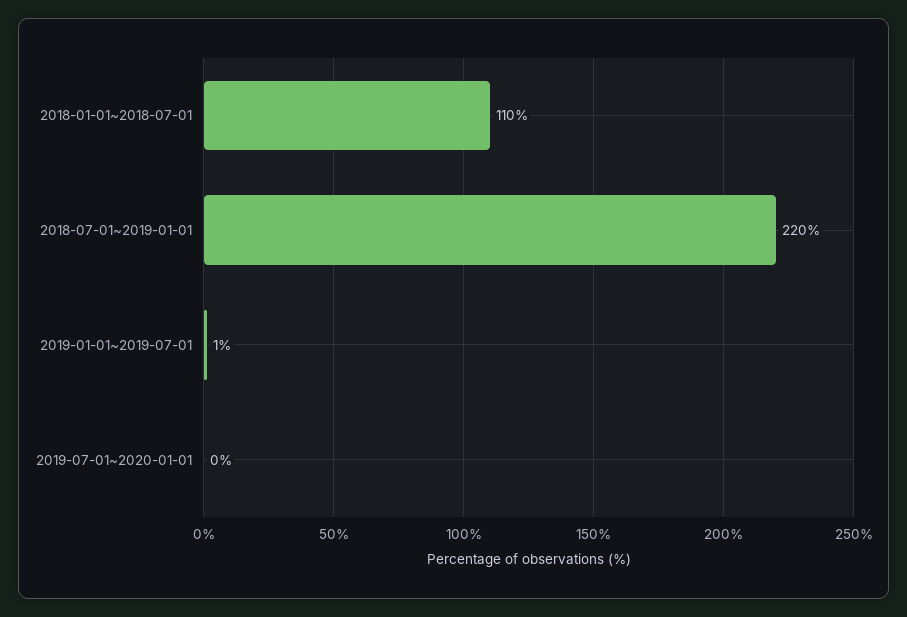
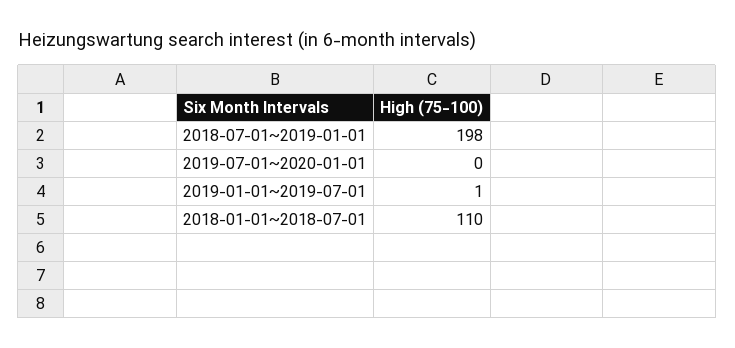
2018-07-01~2019-01-01: 220 -> 198

